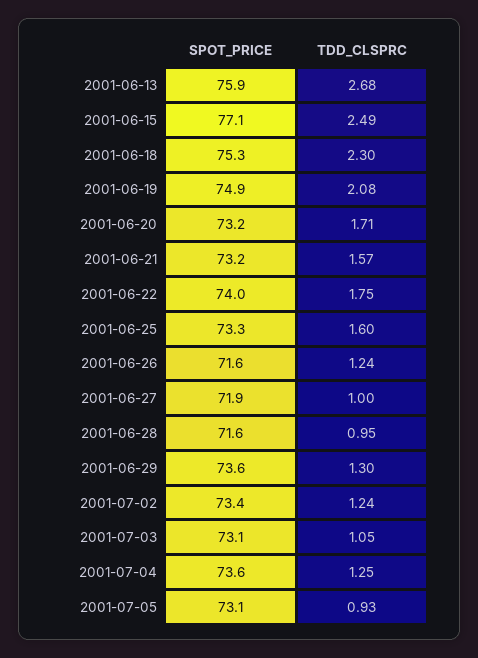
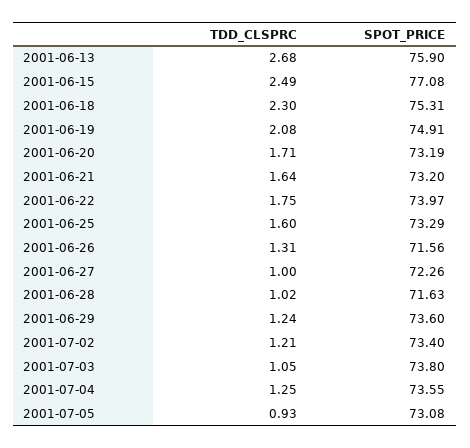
TDD_CLSPRC, 2001-06-21: 1.57 -> 1.64
TDD_CLSPRC, 2001-06-26: 1.24 -> 1.31
SPOT_PRICE, 2001-06-27: 71.9 -> 72.26
TDD_CLSPRC, 2001-06-28: 0.95 -> 1.02
TDD_CLSPRC, 2001-06-29: 1.3 -> 1.24
TDD_CLSPRC, 2001-07-02: 1.24 -> 1.21
SPOT_PRICE, 2001-07-03: 73.1 -> 73.8

